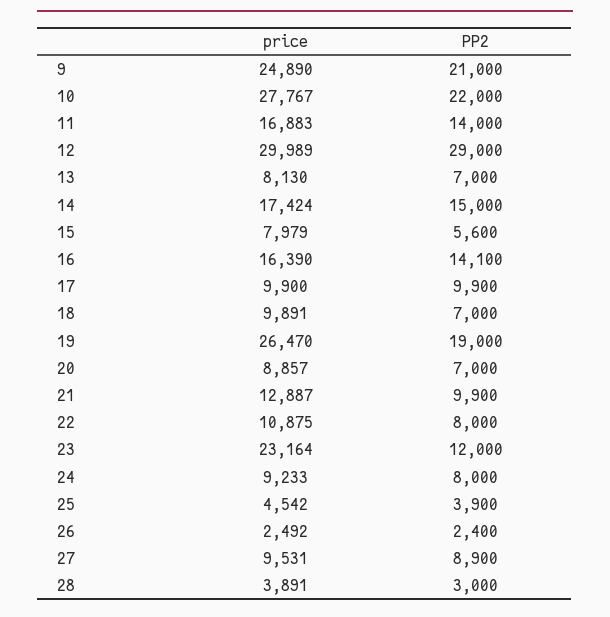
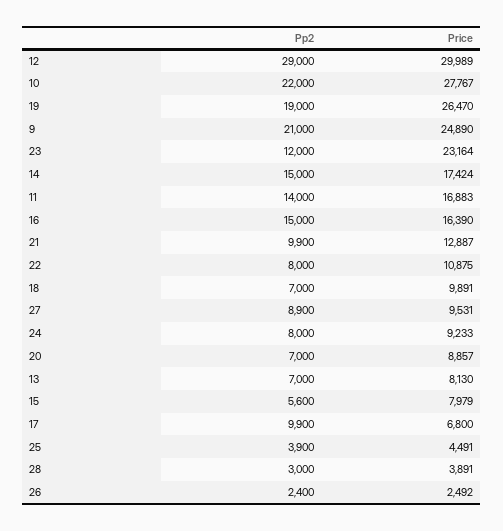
PP2, 16: 14100 -> 15000
price, 17: 9900 -> 6800
price, 25: 4542 -> 4491

